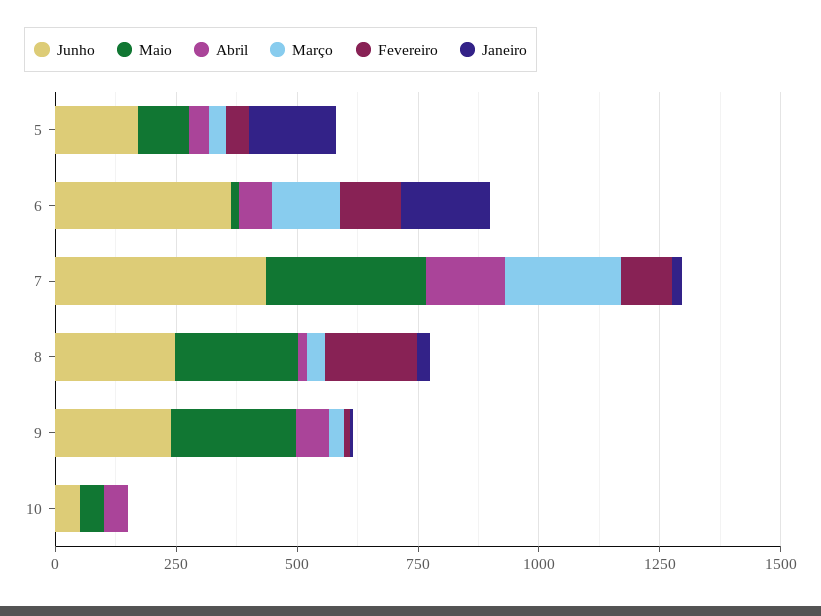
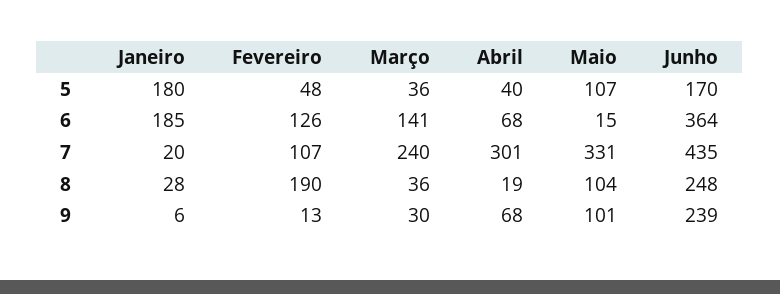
Abril, 7: 150 -> 301
Maio, 8: 250 -> 104
Maio, 9: 250 -> 101
Junho, 10: 50 -> none
Maio, 10: 50 -> none
Abril, 10: 50 -> none
Março, 10: 0 -> none
Fevereiro, 10: 0 -> none
Janeiro, 10: 0 -> none

